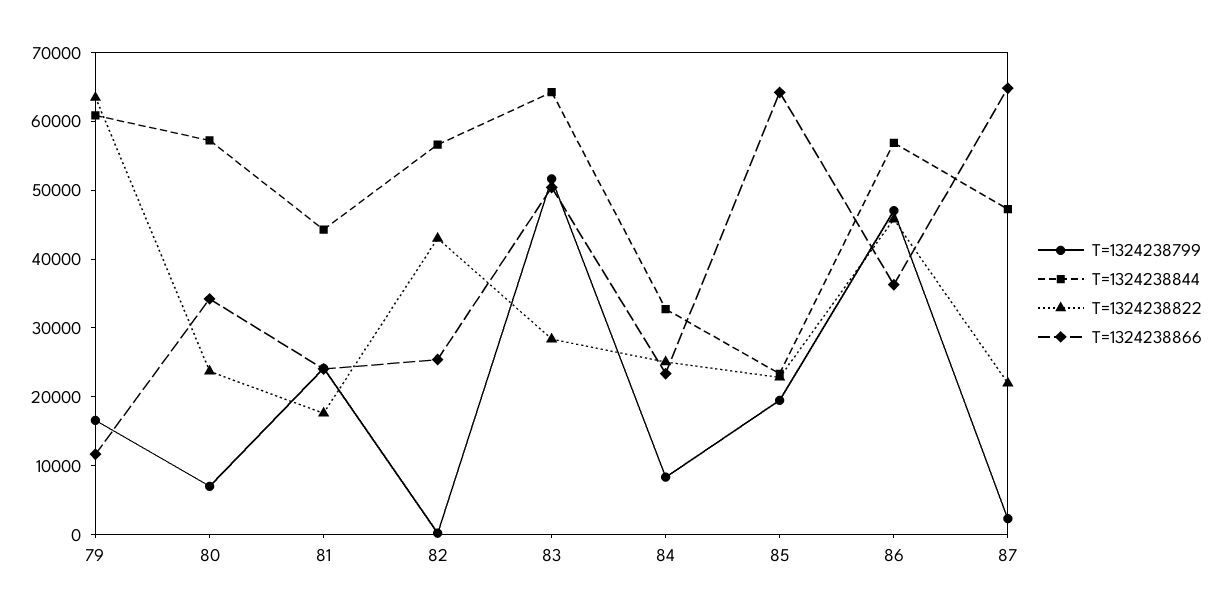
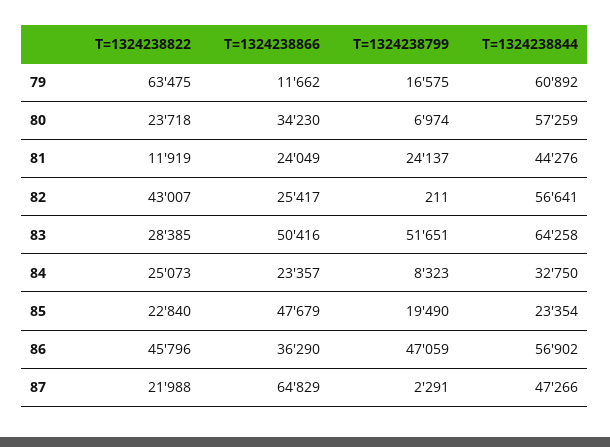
T=1324238822, 81: 18000 -> 11919
T=1324238866, 85: 64000 -> 47679

